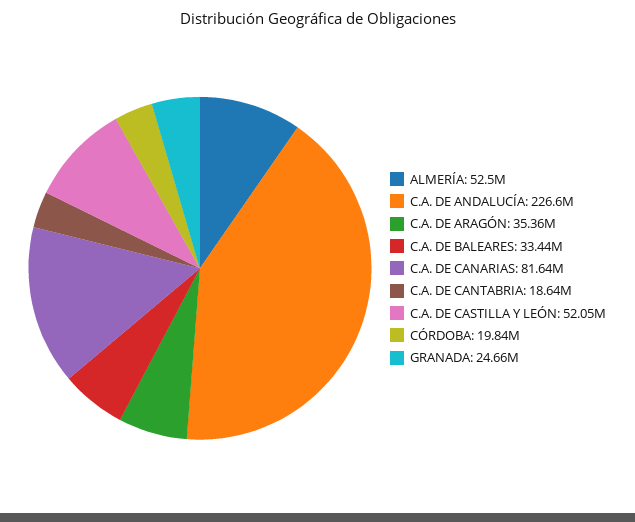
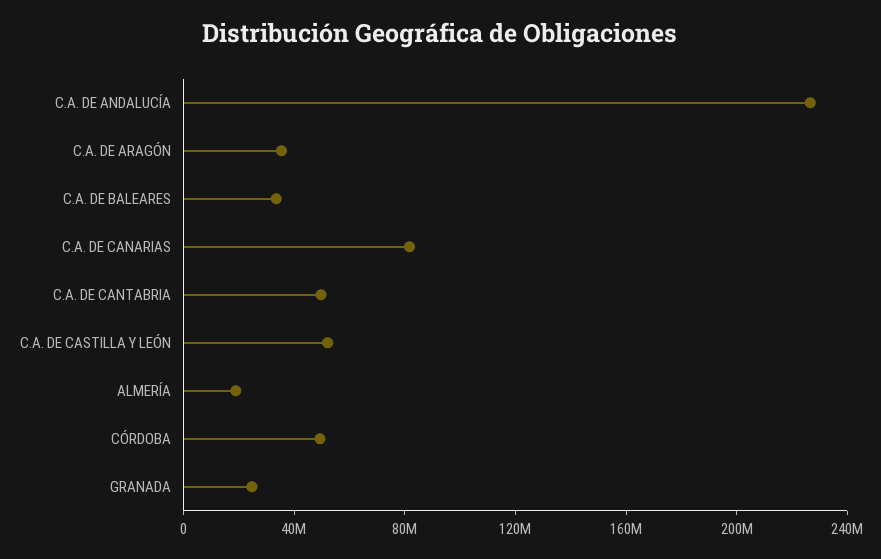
ALMERÍA: 52500000 -> 20000000
C.A. DE CANTABRIA: 18640000 -> 50000000
CÓRDOBA: 19840000 -> 50000000

